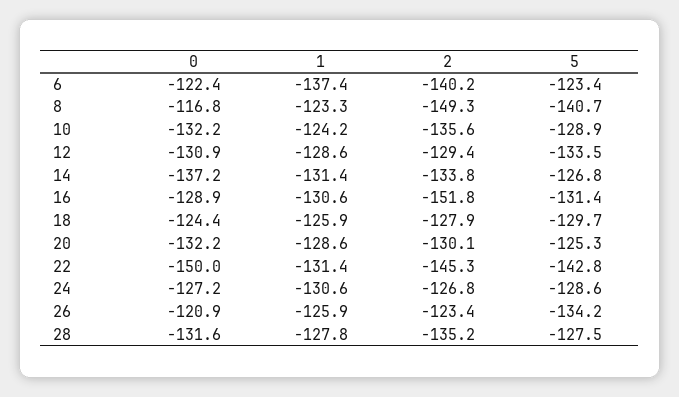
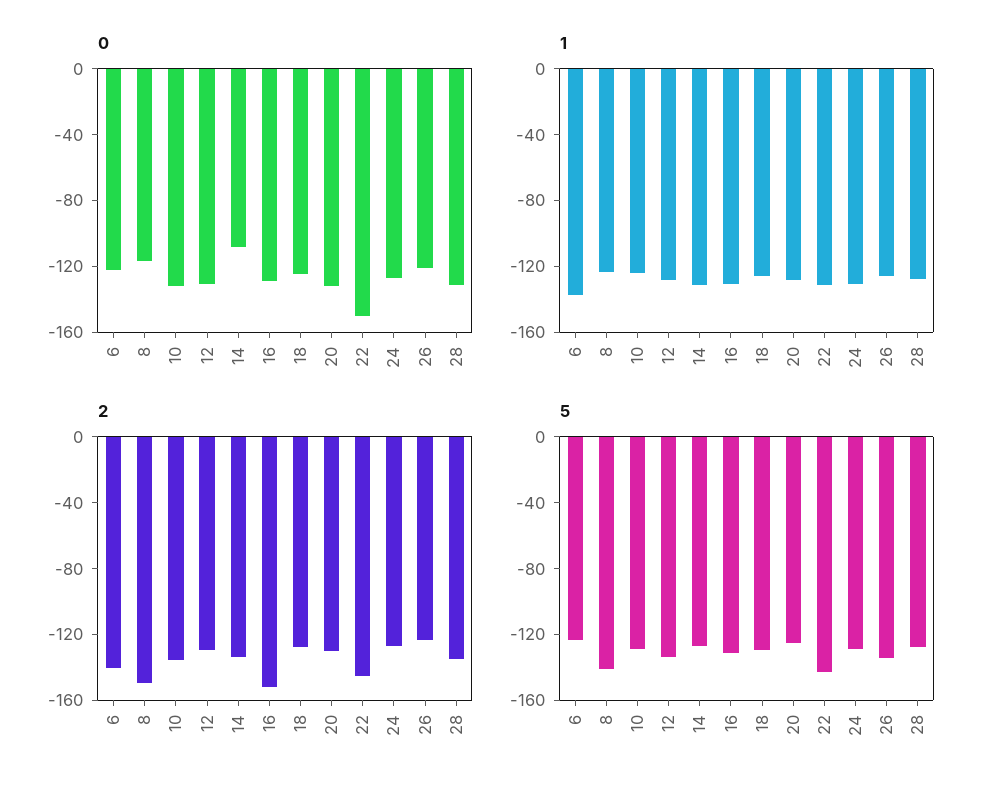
0, 14: -137.2 -> -110

